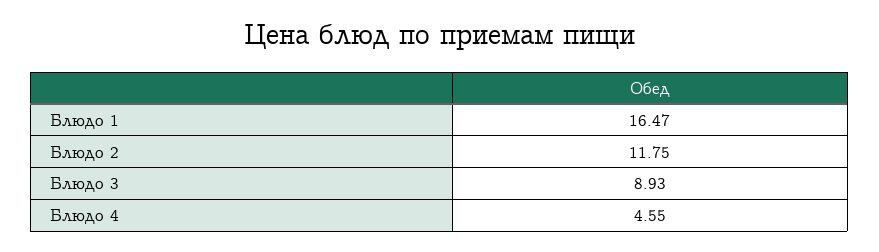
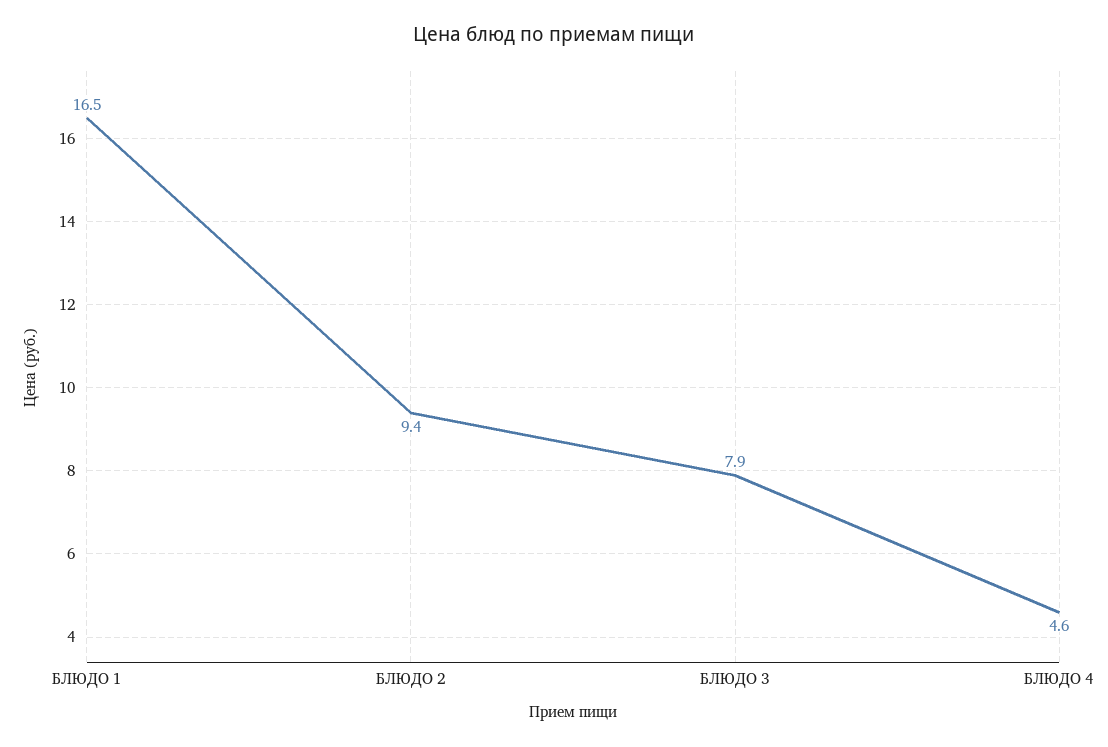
Блюдо 2: 11.75 -> 9.4
Блюдо 3: 8.93 -> 7.9

